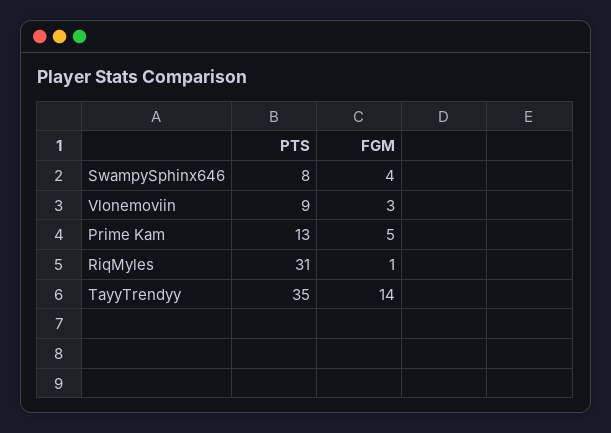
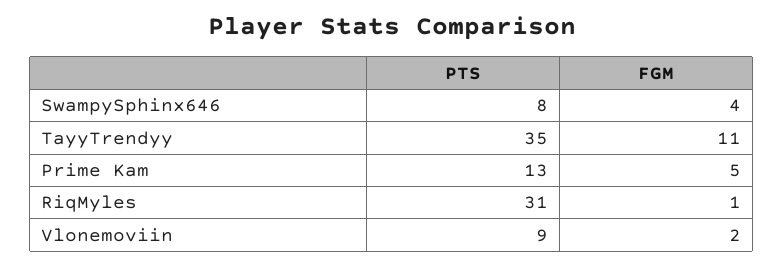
FGM, Vlonemoviin: 3 -> 2
FGM, TayyTrendyy: 14 -> 11

